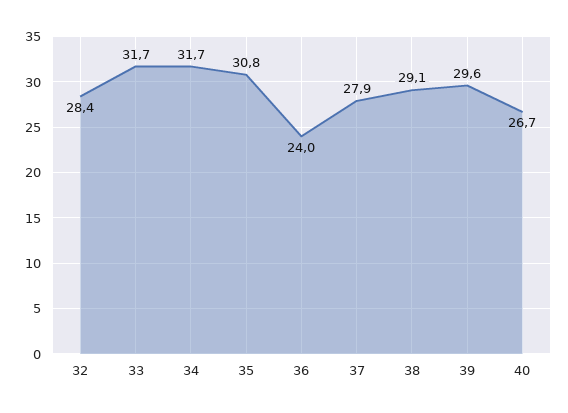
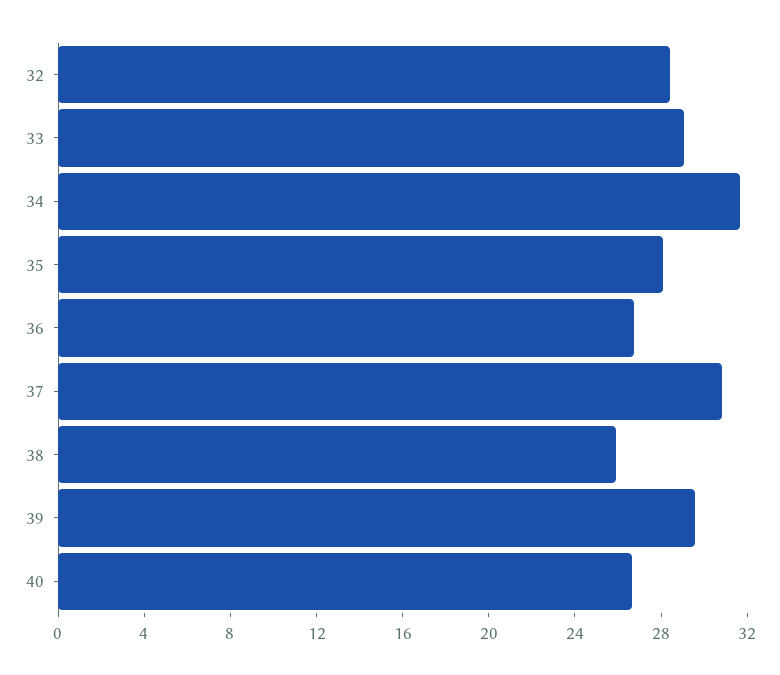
33: 31.7 -> 29
35: 30.8 -> 28
36: 24 -> 27
37: 27.9 -> 31
38: 29.1 -> 26

